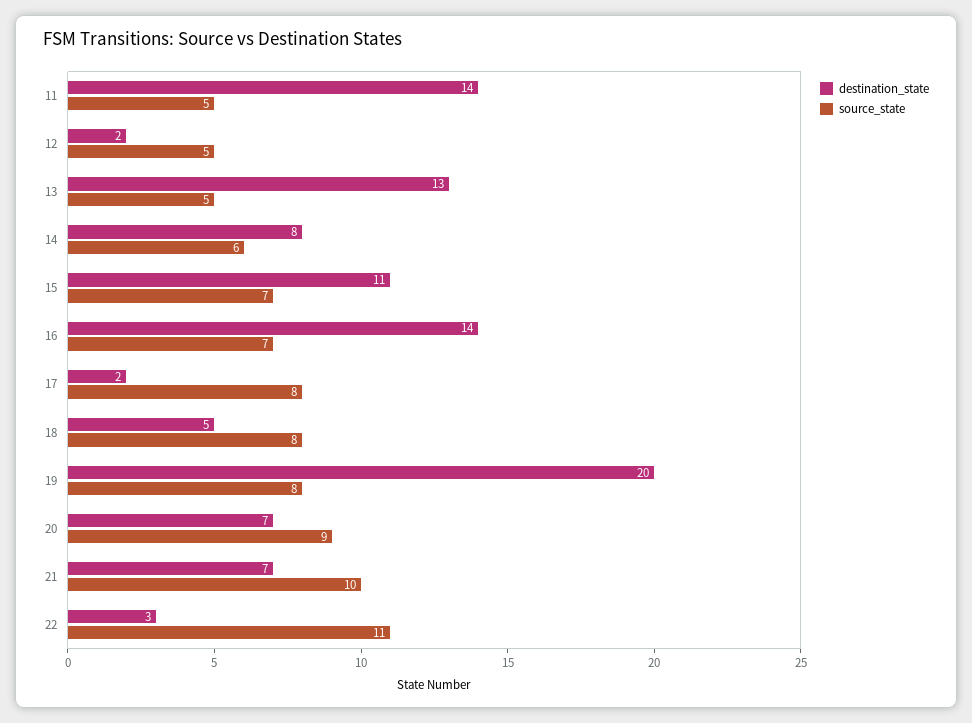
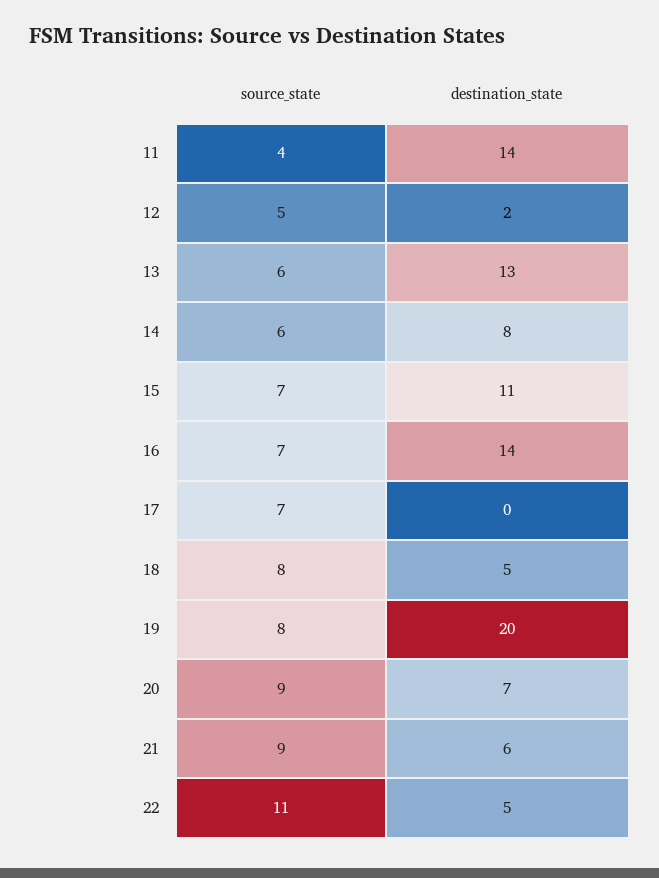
source_state, 11: 5 -> 4
source_state, 13: 5 -> 6
destination_state, 17: 2 -> 0
source_state, 17: 8 -> 7
destination_state, 21: 7 -> 6
source_state, 21: 10 -> 9
destination_state, 22: 3 -> 5

